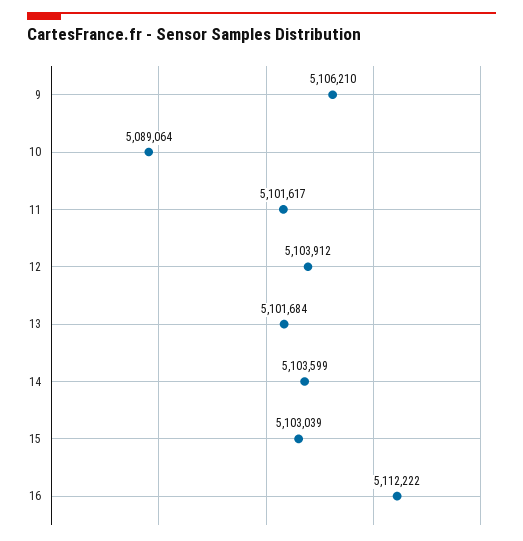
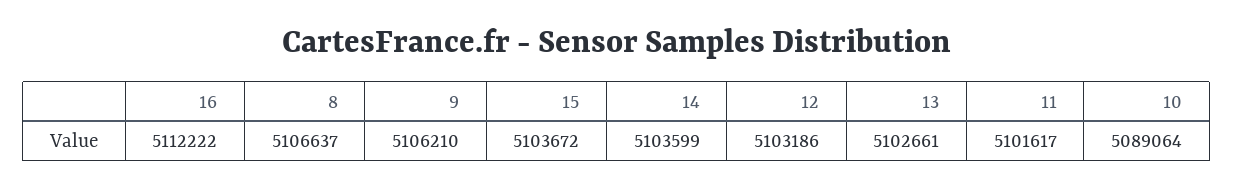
12: 5103912 -> 5103186
13: 5101684 -> 5102661
15: 5103039 -> 5103672
8: none -> 5106637

